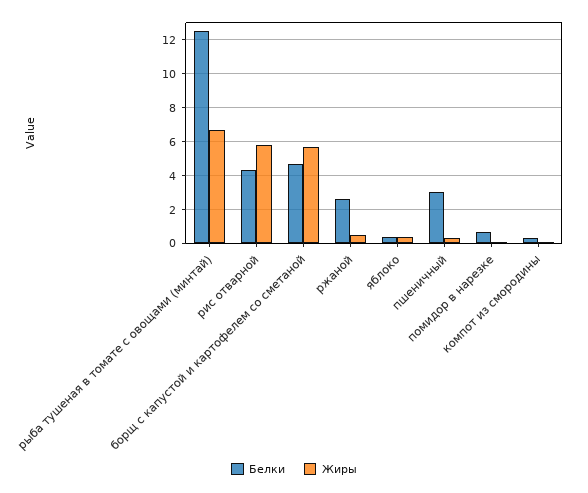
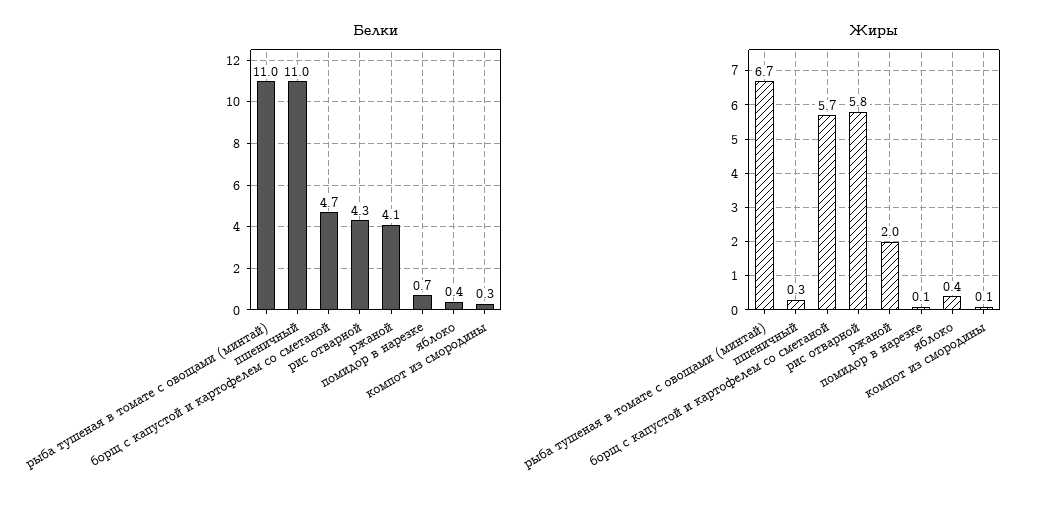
Белки, рыба тушеная в томате с овощами (минтай): 12.5 -> 11
Белки, ржаной: 2.5 -> 4.1
Жиры, ржаной: 0.5 -> 2
Белки, пшеничный: 3 -> 11

